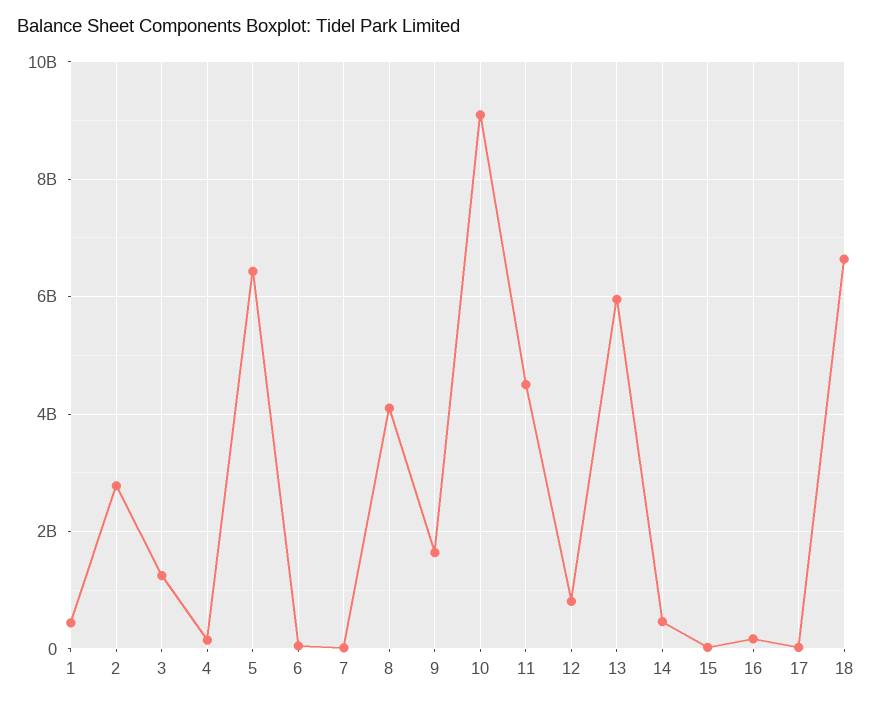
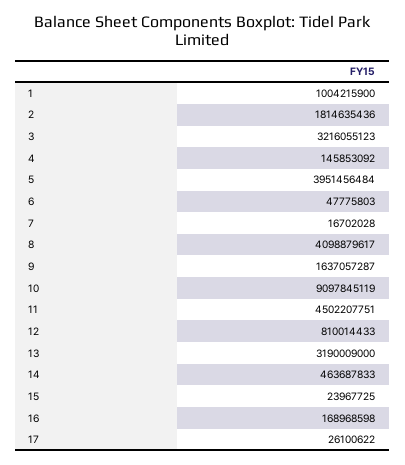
1: 400000000 -> 1004215900
2: 2800000000 -> 1814635436
3: 1200000000 -> 3216055123
5: 6400000000 -> 3951456484
13: 6000000000 -> 3190009000
18: 6600000000 -> none

